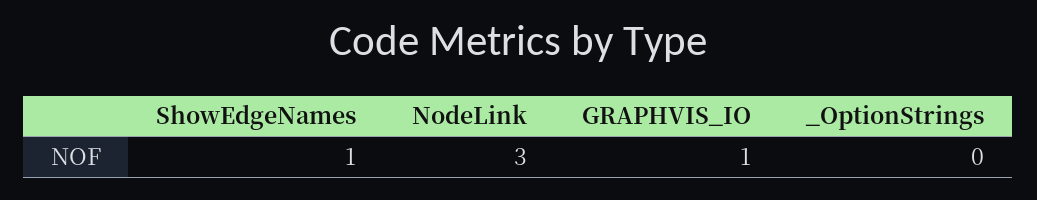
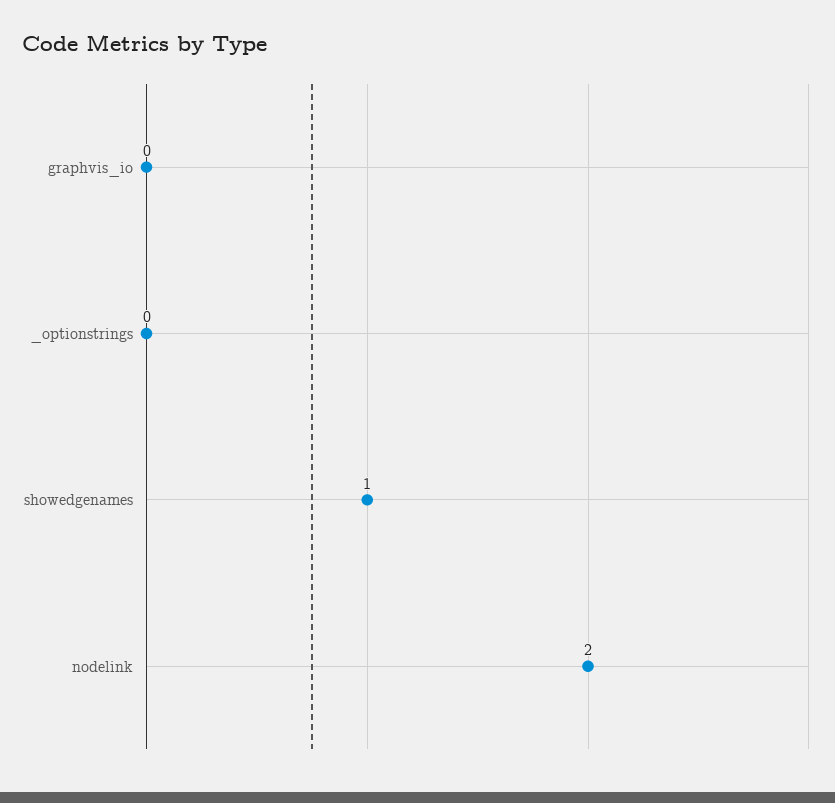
NodeLink: 3 -> 2
GRAPHVIS_IO: 1 -> 0

